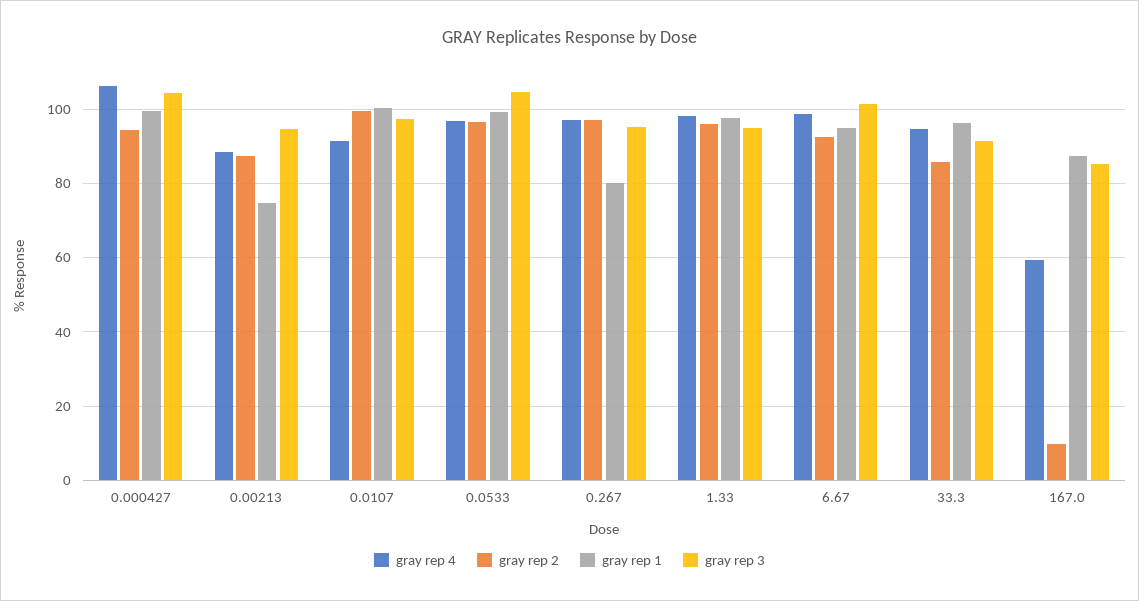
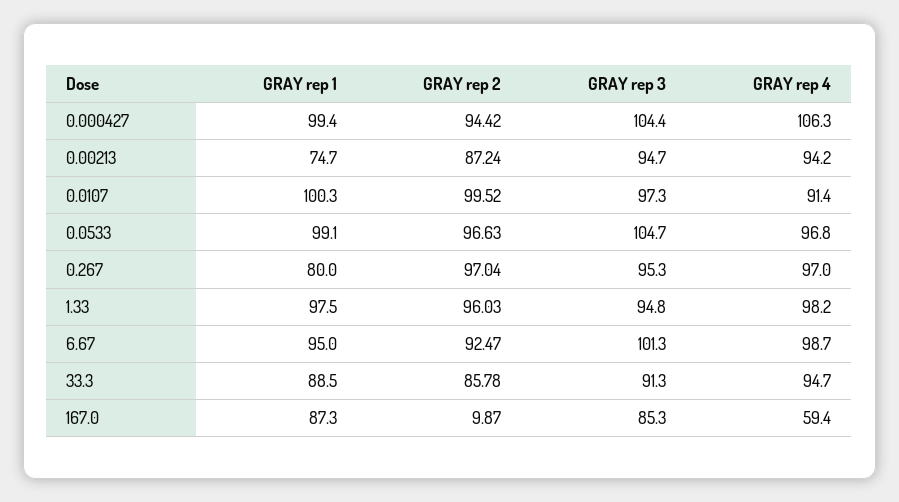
gray rep 4, 0.00213: 88 -> 94.2
gray rep 1, 33.3: 96 -> 88.5

